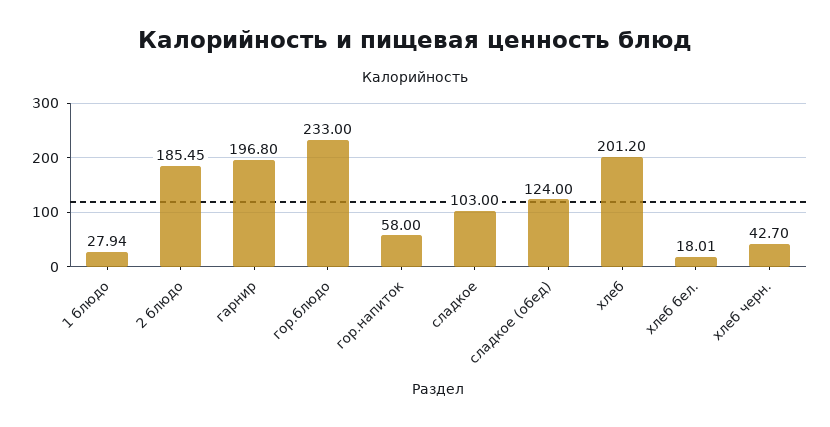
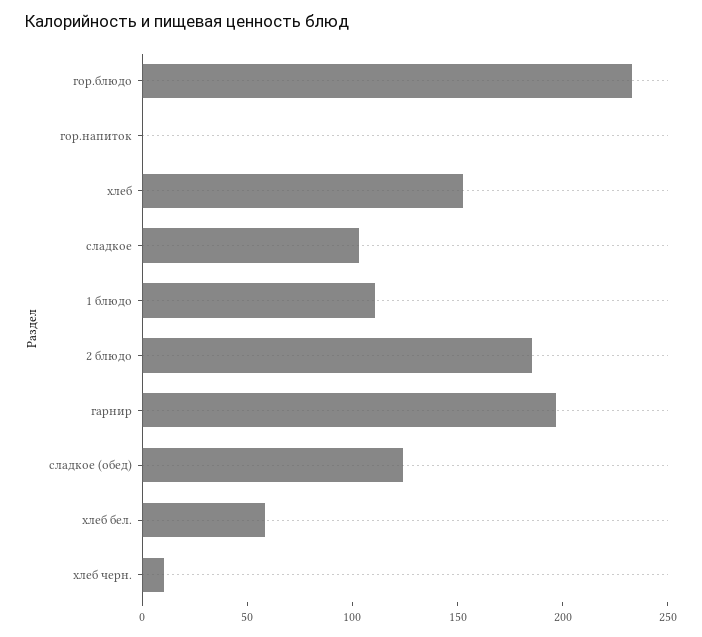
1 блюдо: 27.94 -> 110
гор.напиток: 58 -> 0
хлеб: 201.2 -> 150
хлеб бел.: 18.01 -> 60
хлеб черн.: 42.7 -> 10

